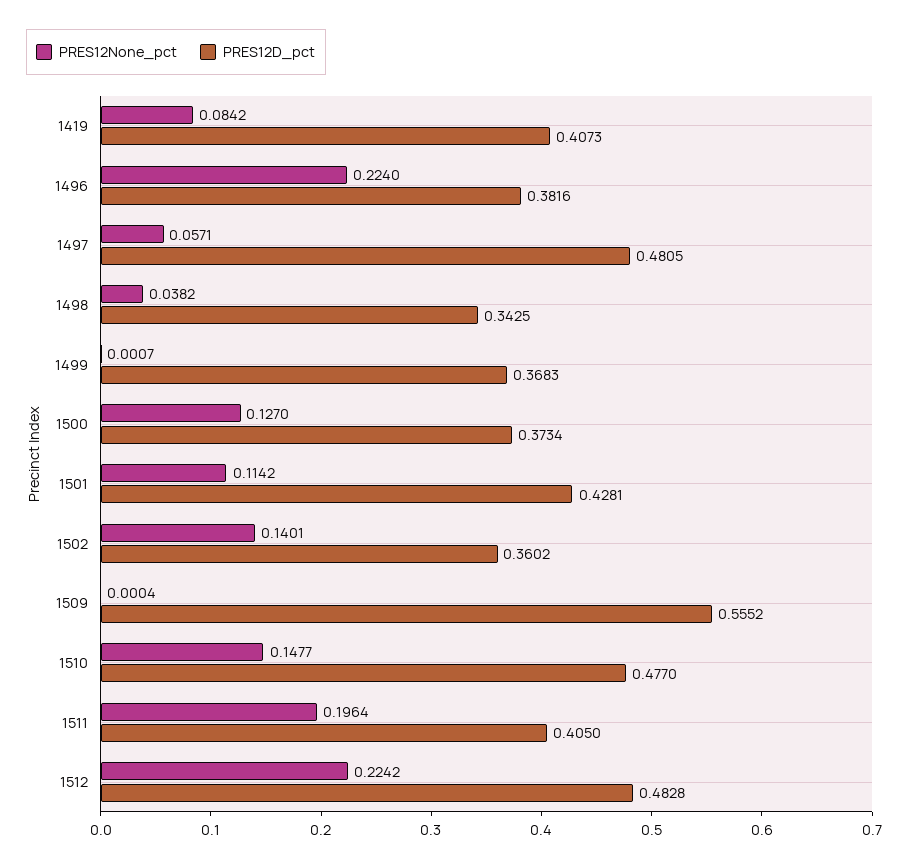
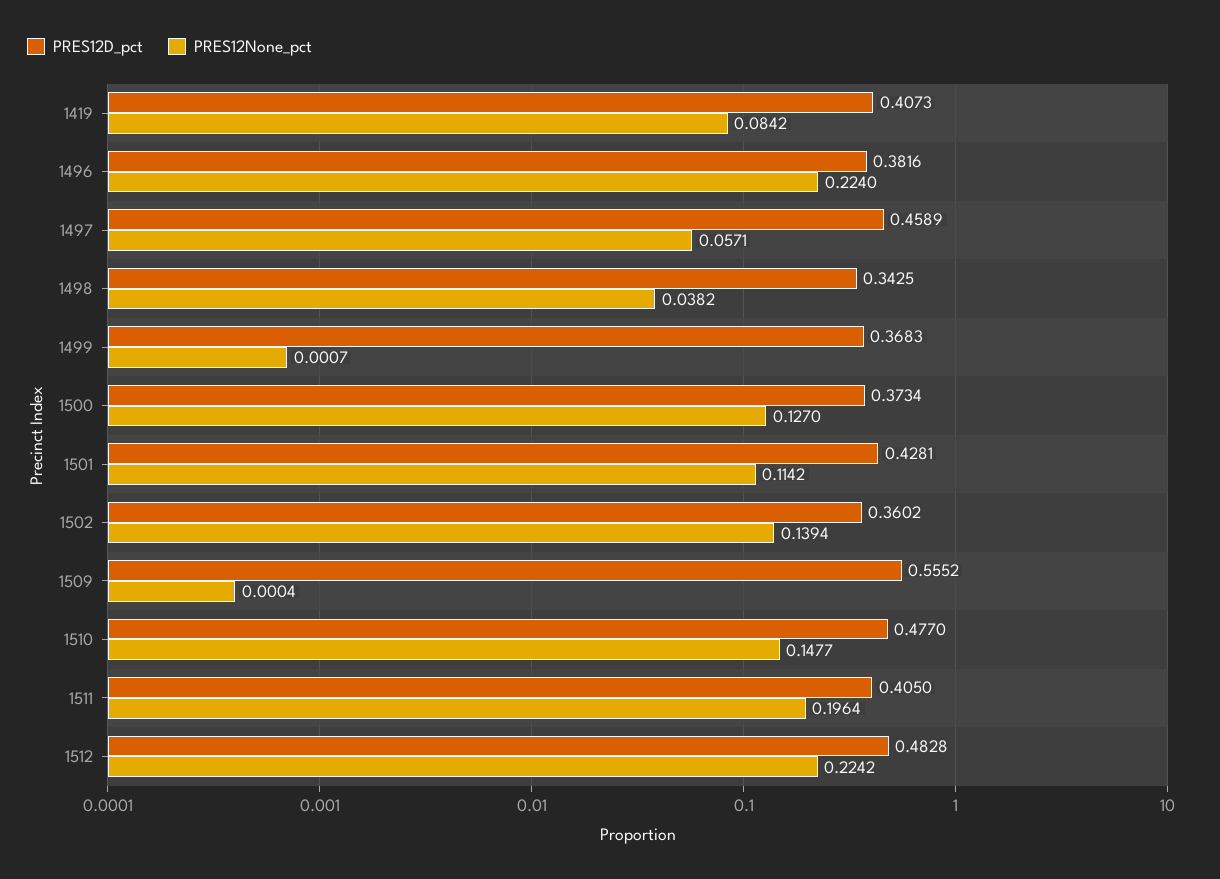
PRES12D_pct, 1497: 0.4805 -> 0.4589
PRES12None_pct, 1502: 0.1401 -> 0.1394

